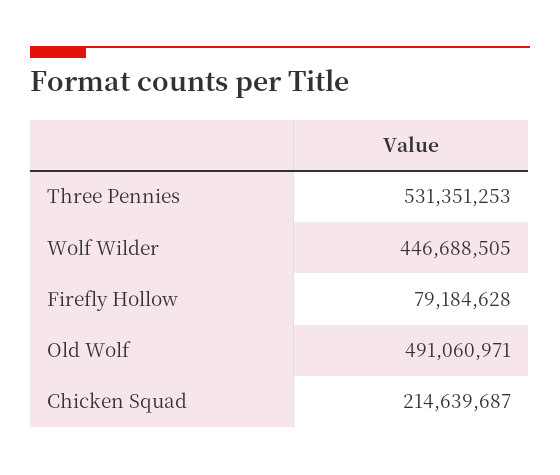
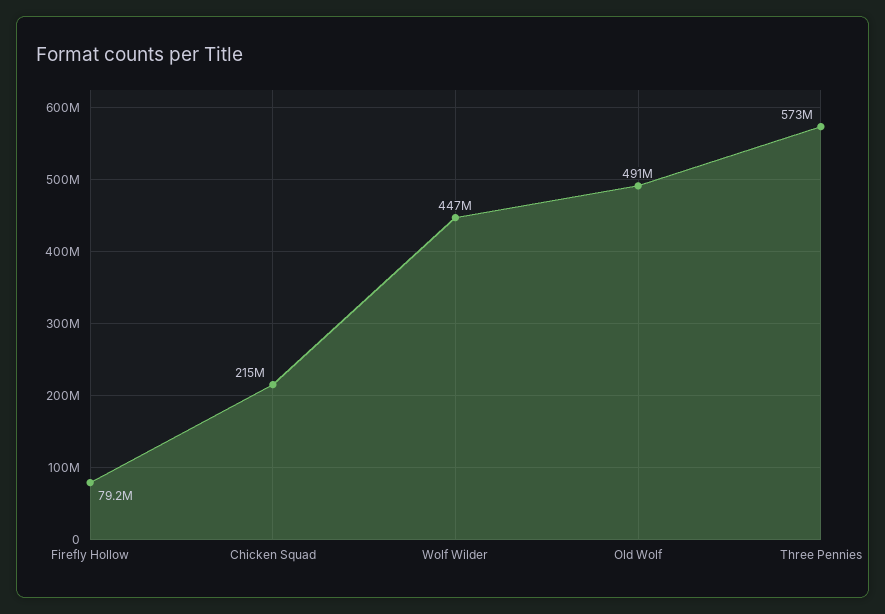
Three Pennies: 531351253 -> 573000000

